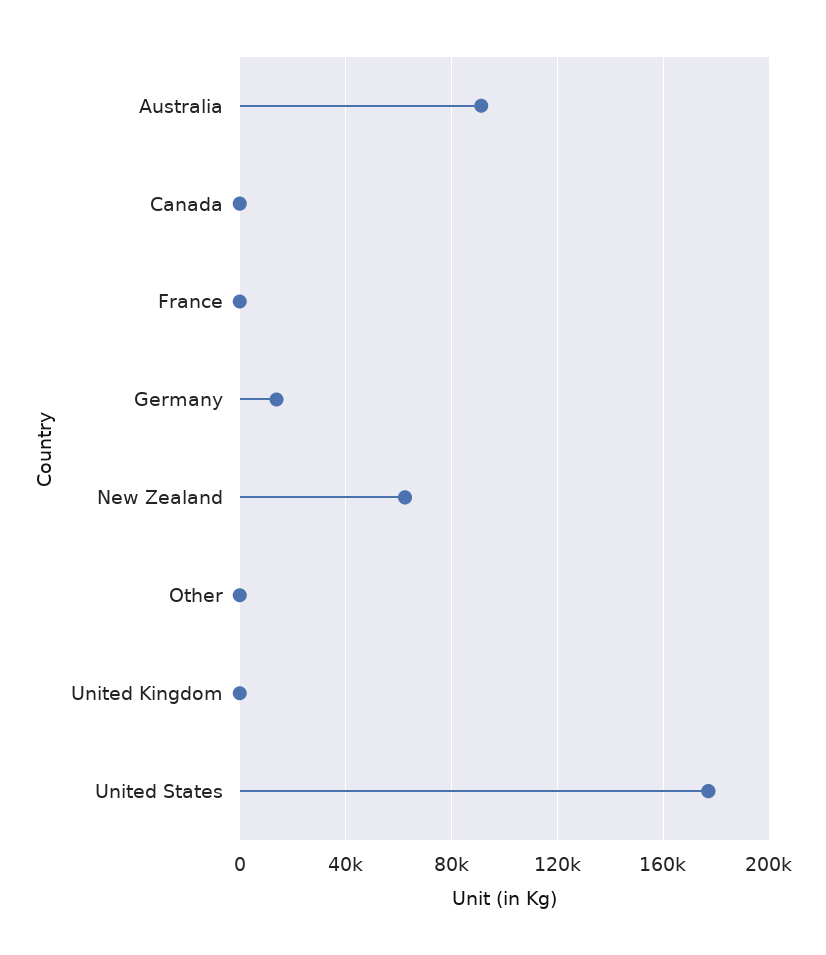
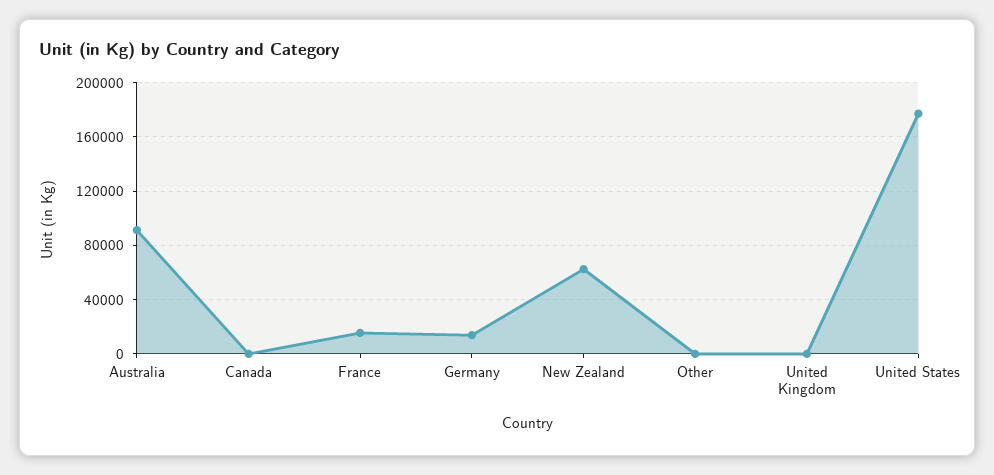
France: 0 -> 15000

